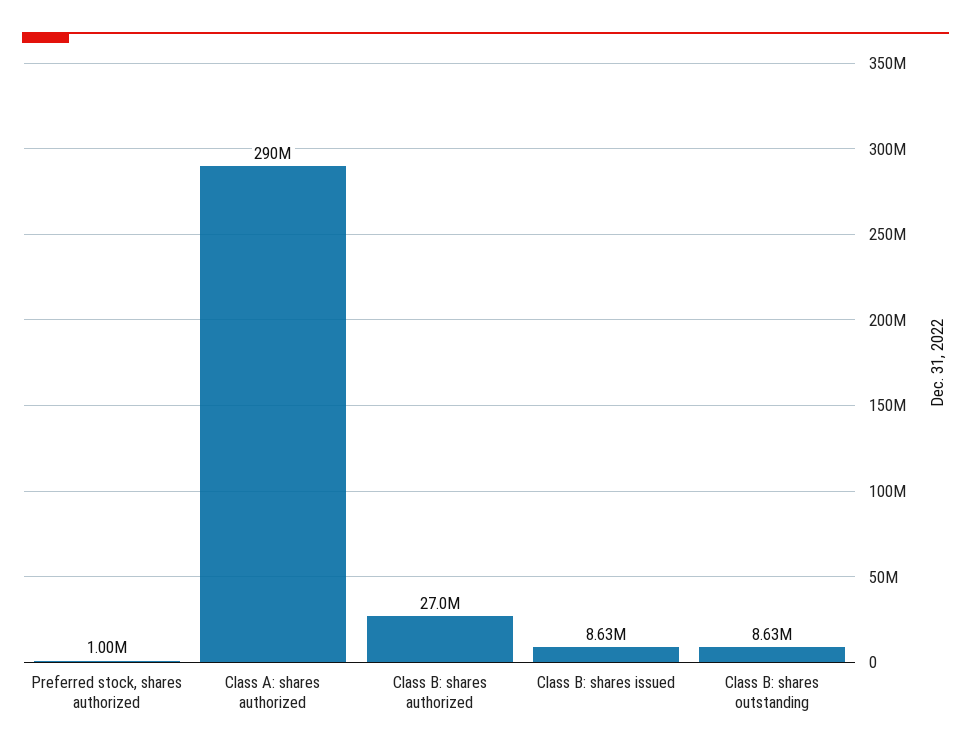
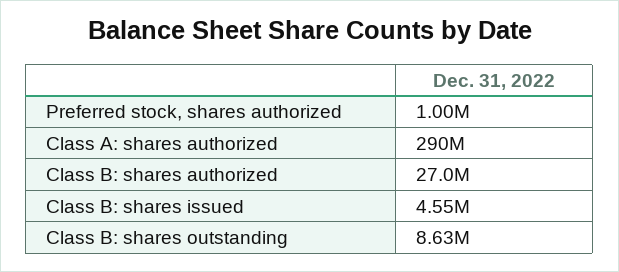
Class B: shares issued: 8630000 -> 4550000

